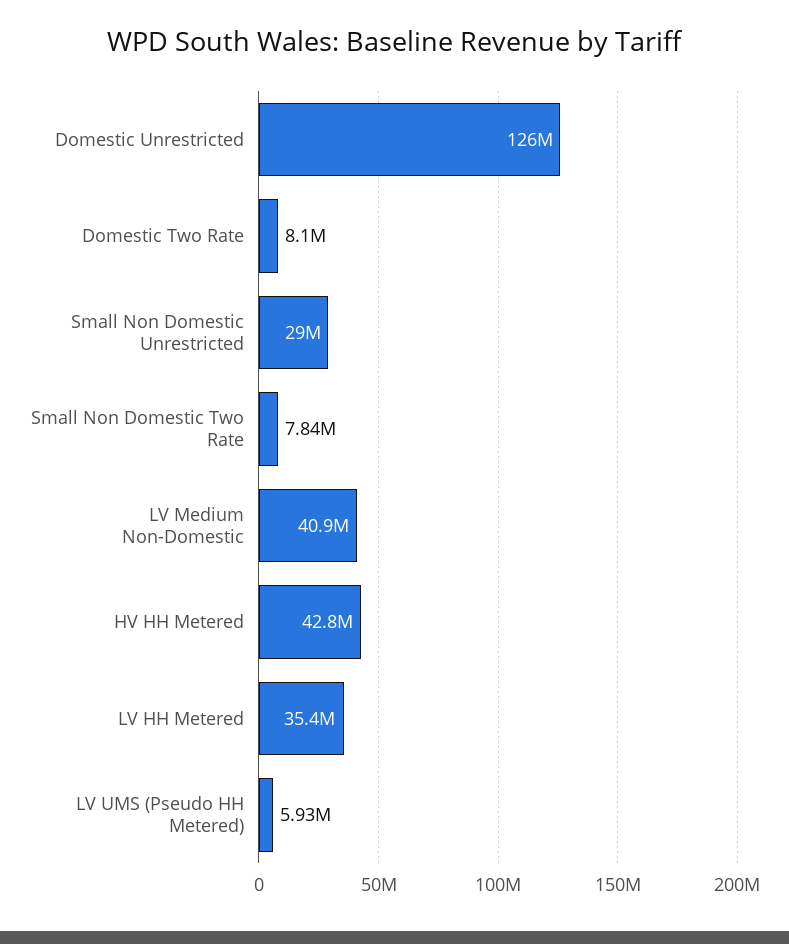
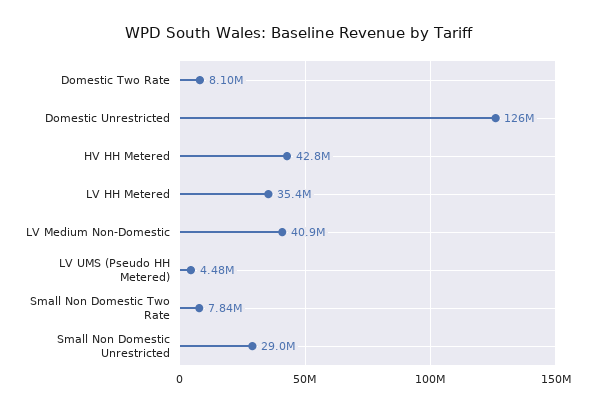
LV UMS (Pseudo HH Metered): 5930000 -> 4480000

